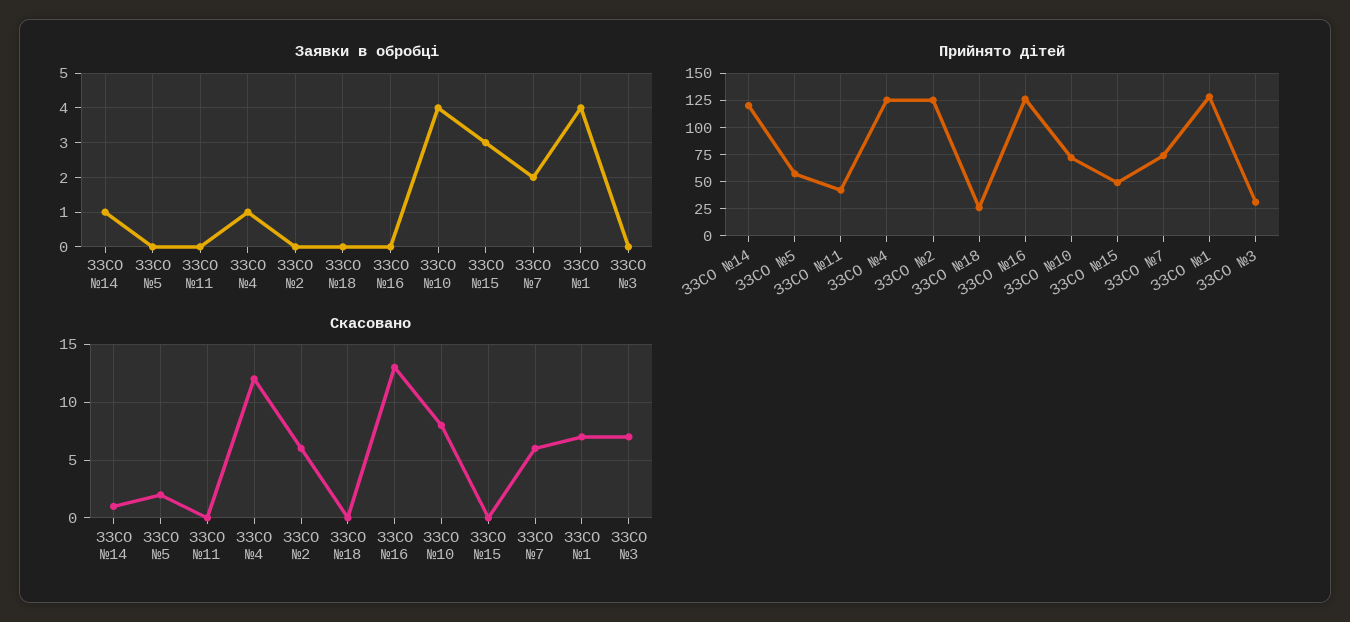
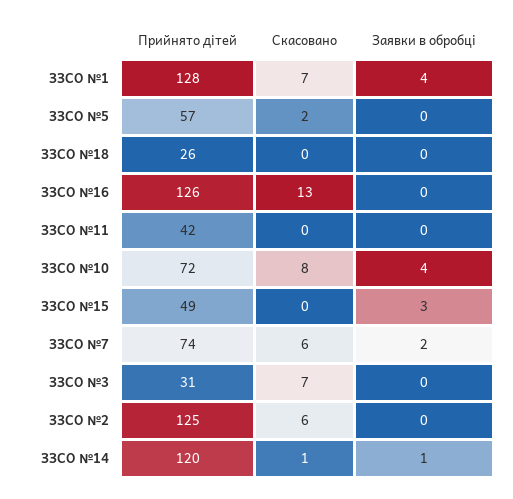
Заявки в обробці, ЗЗСО №4: 1 -> none
Прийнято дітей, ЗЗСО №4: 125 -> none
Скасовано, ЗЗСО №4: 12 -> none

